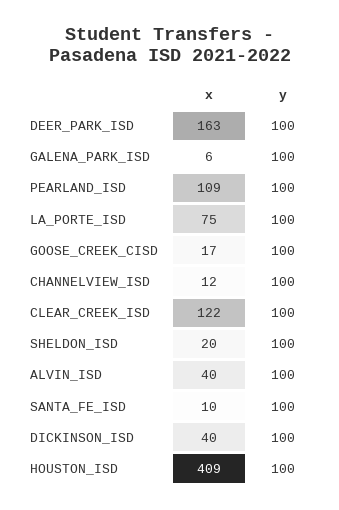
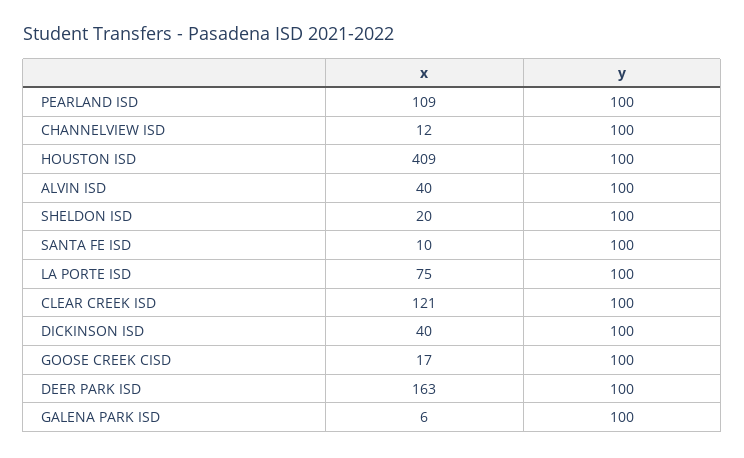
x, CLEAR_CREEK_ISD: 122 -> 121

